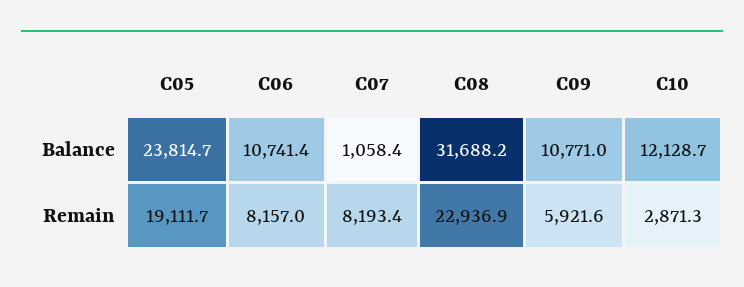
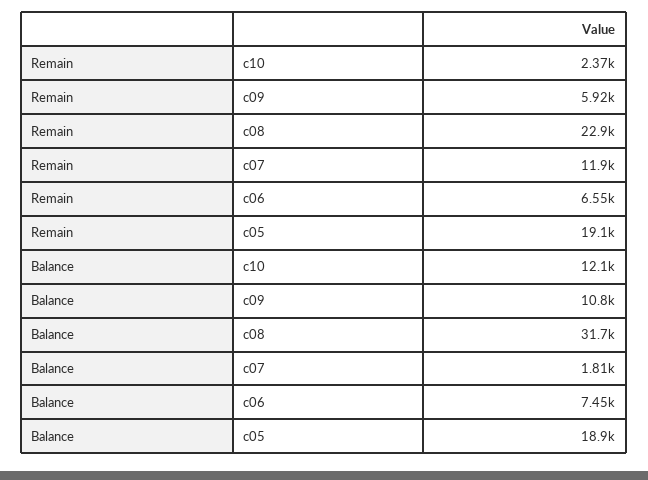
C05, Balance: 23814.7 -> 18900
C06, Balance: 10741.4 -> 7450
C07, Balance: 1058.4 -> 1810
C06, Remain: 8157 -> 6550
C07, Remain: 8193.4 -> 11900
C10, Remain: 2871.3 -> 2370

